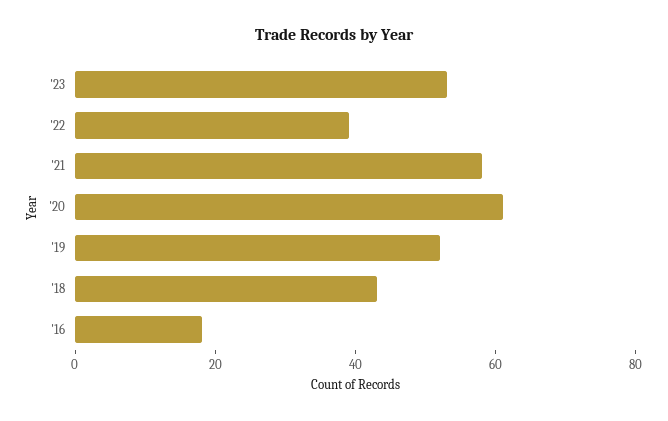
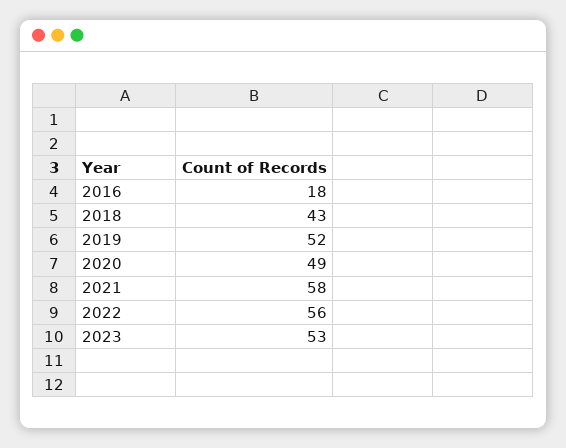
'22: 40 -> 56
'20: 60 -> 49

